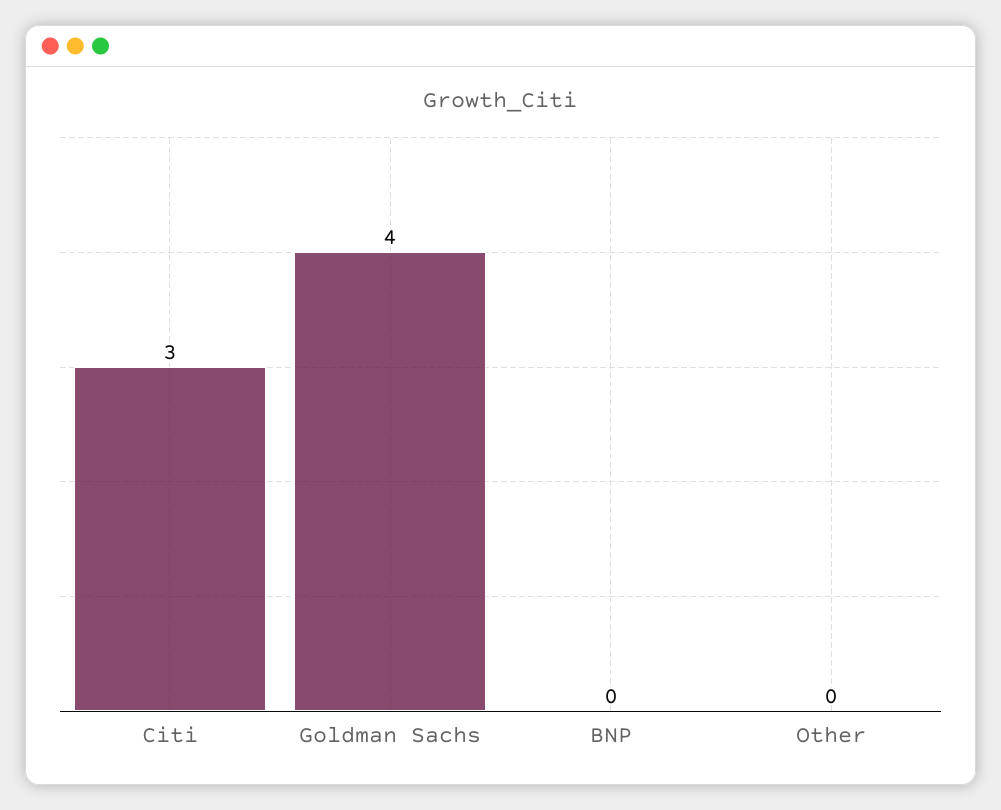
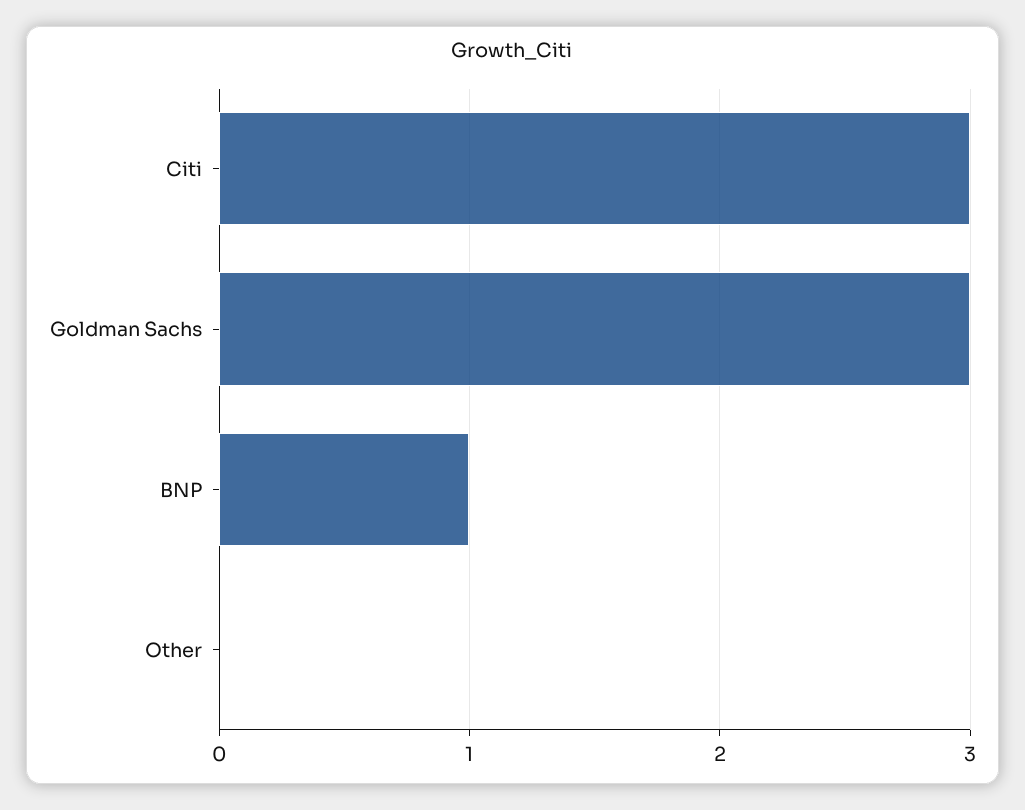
Goldman Sachs: 4 -> 3
BNP: 0 -> 1

